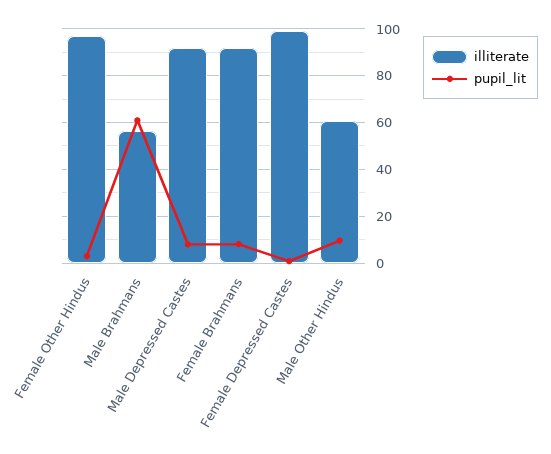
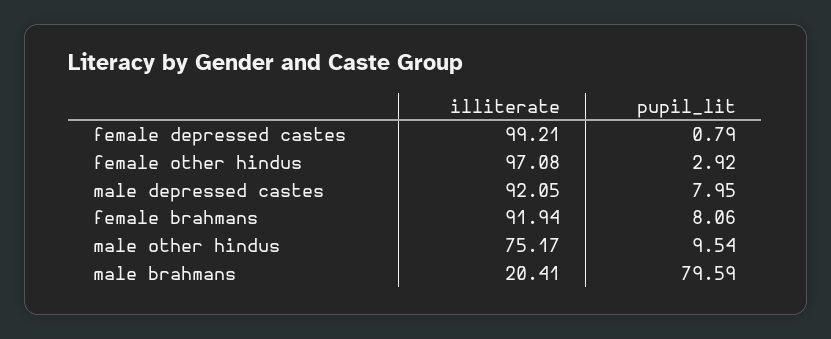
illiterate, Male Brahmans: 55 -> 20.41
pupil_lit, Male Brahmans: 60 -> 79.59
illiterate, Male Other Hindus: 60 -> 75.17

